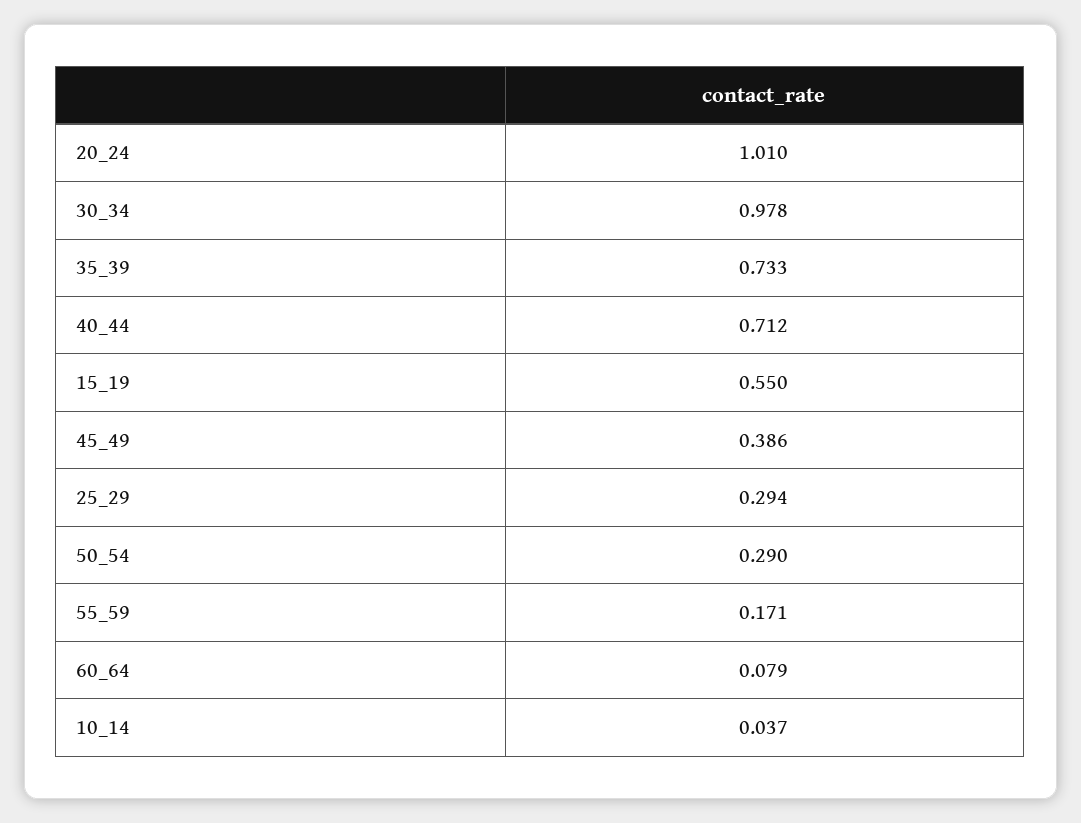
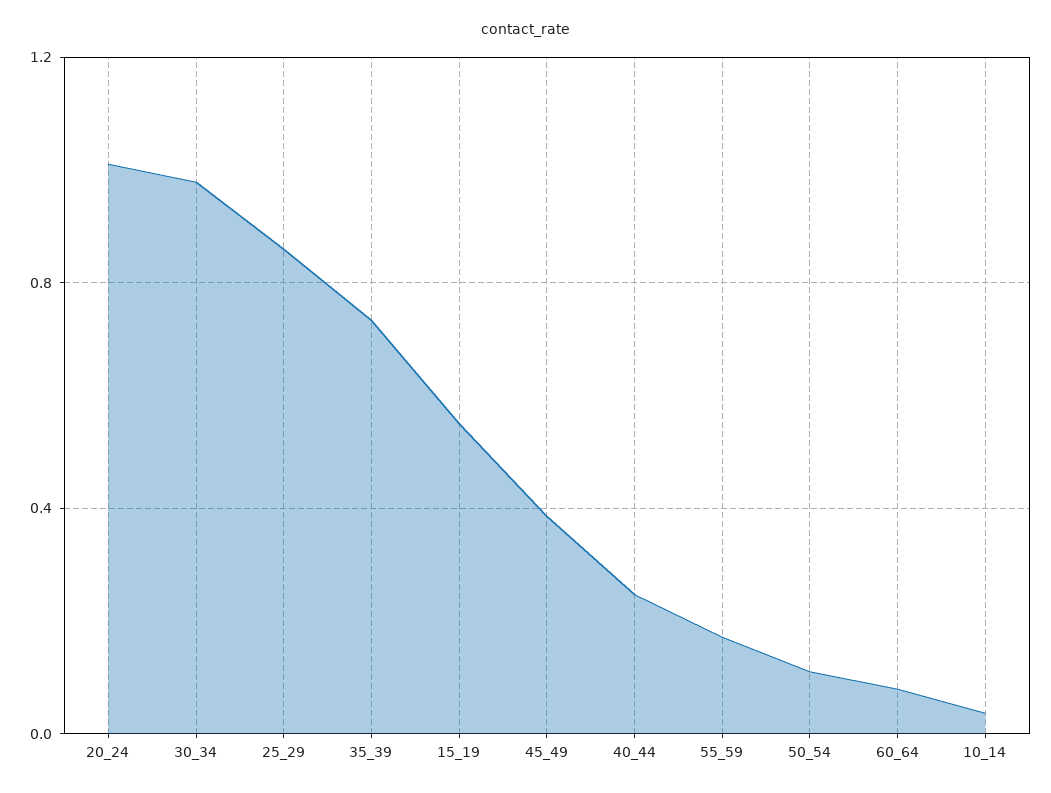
40_44: 0.712 -> 0.25
25_29: 0.294 -> 0.85
50_54: 0.29 -> 0.1

